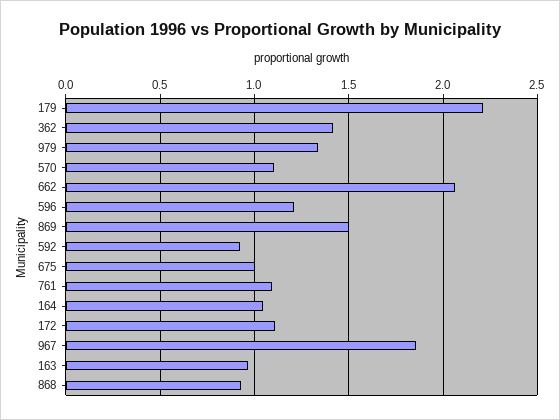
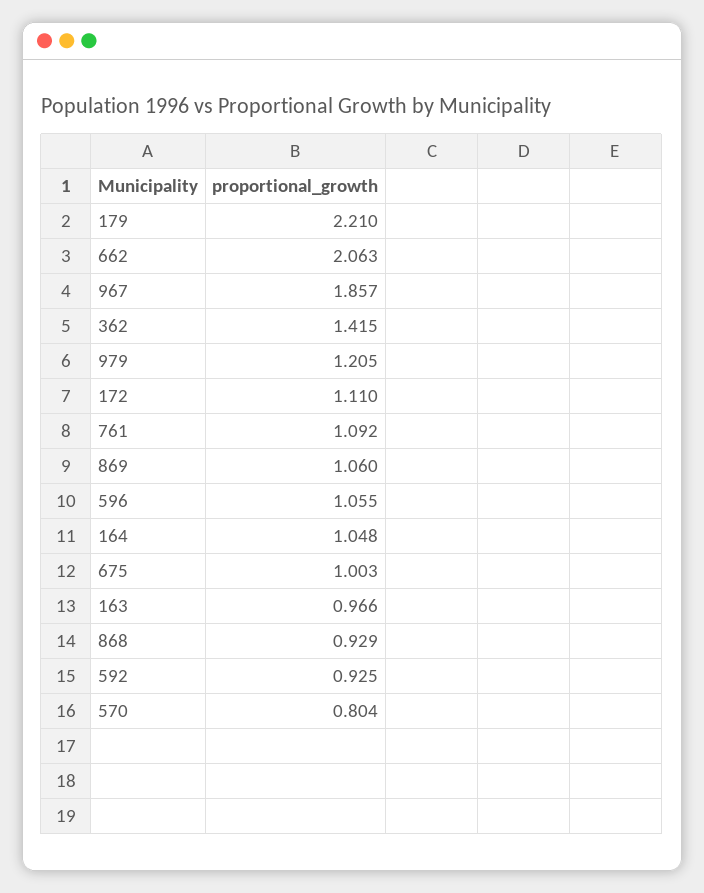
979: 1.35 -> 1.205
570: 1.1 -> 0.804
596: 1.2 -> 1.055
869: 1.5 -> 1.06

